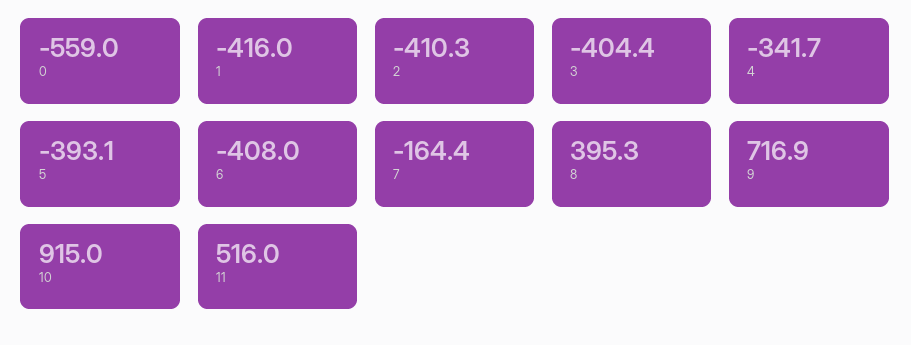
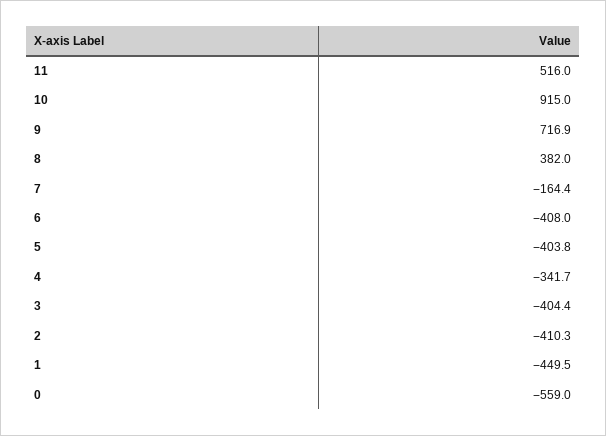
1: -416 -> -449.5
5: -393.1 -> -403.8
8: 395.3 -> 382

